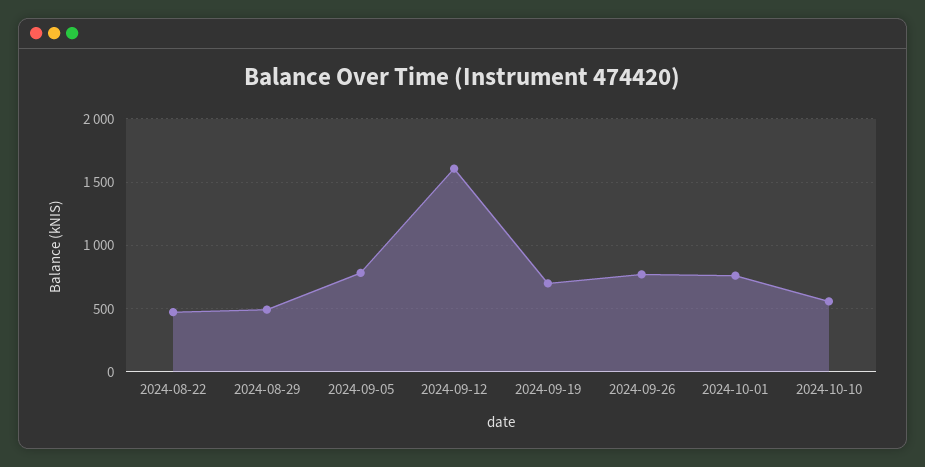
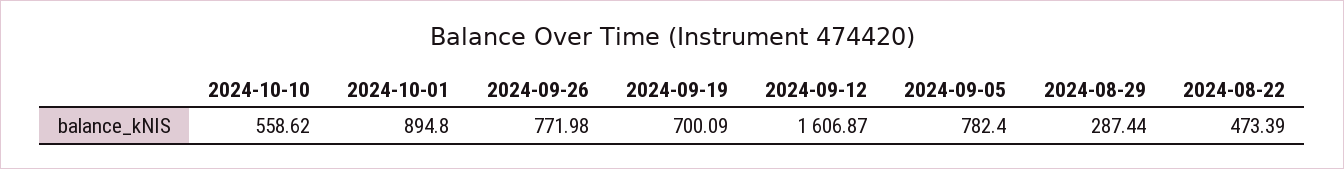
2024-08-29: 500 -> 287.44
2024-10-01: 750 -> 894.8

